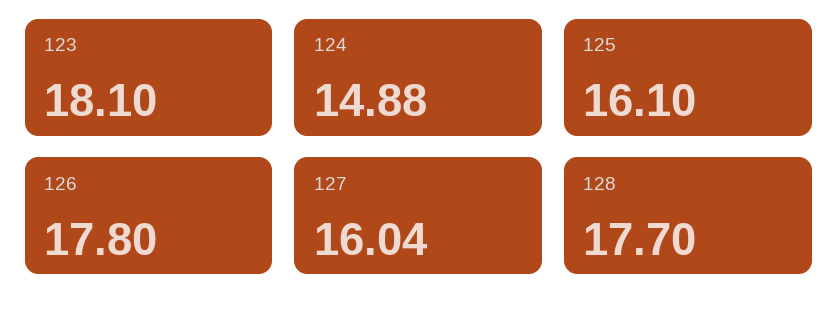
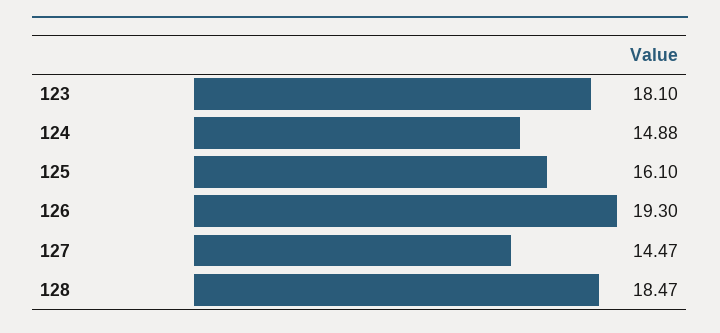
126: 17.8 -> 19.3
127: 16.04 -> 14.47
128: 17.7 -> 18.47

